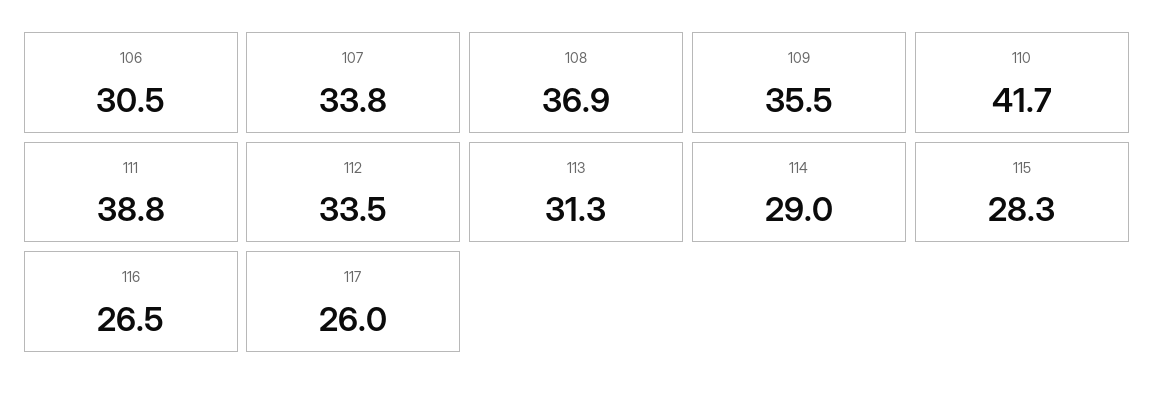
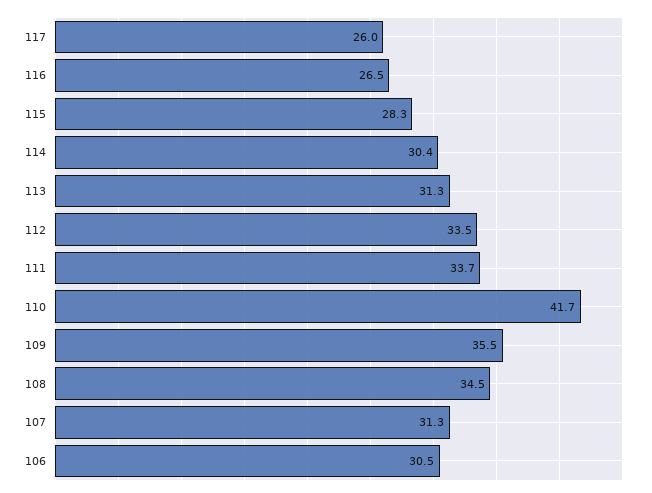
107: 33.8 -> 31.3
108: 36.9 -> 34.5
111: 38.8 -> 33.7
114: 29 -> 30.4

